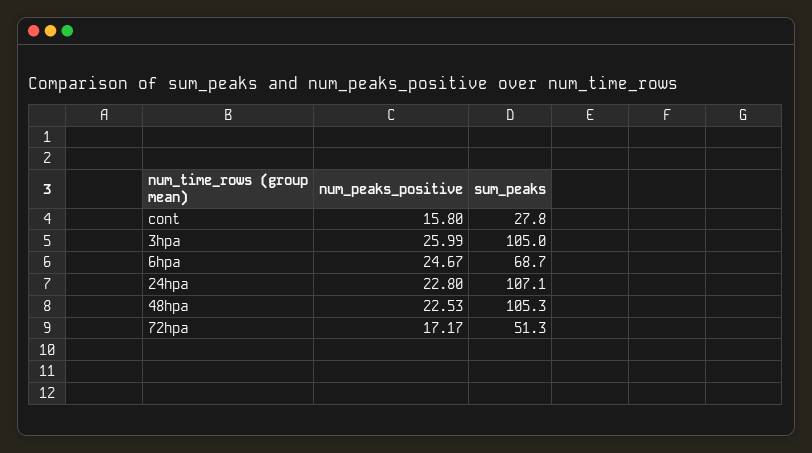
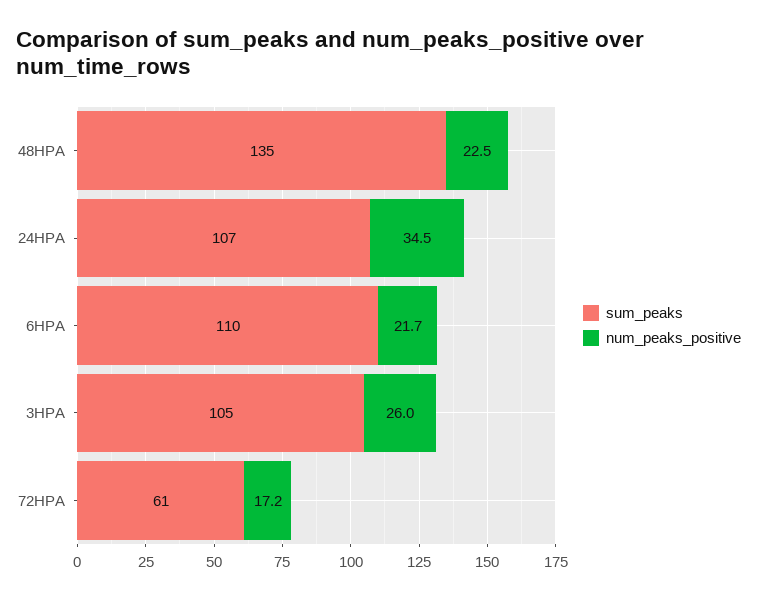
num_peaks_positive, cont: 15.8 -> none
sum_peaks, cont: 27.8 -> none
num_peaks_positive, 6hpa: 24.67 -> 21.7
sum_peaks, 6hpa: 68.7 -> 110
num_peaks_positive, 24hpa: 22.8 -> 34.5
sum_peaks, 48hpa: 105.3 -> 135
sum_peaks, 72hpa: 51.3 -> 61

